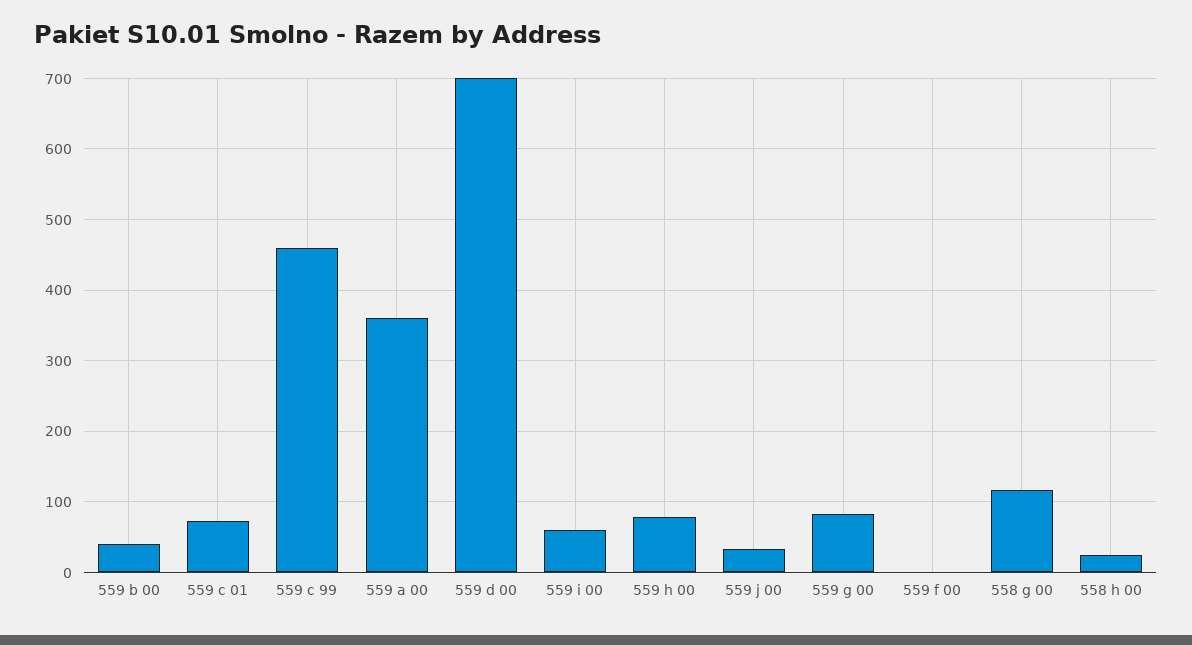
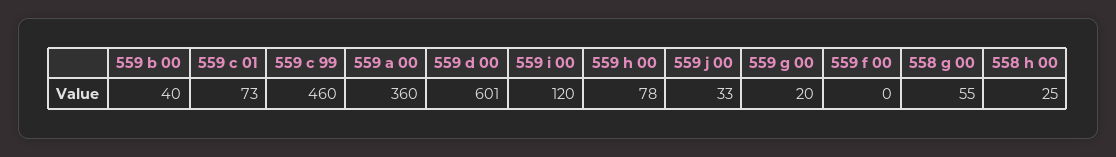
559 d 00: 700 -> 601
559 i 00: 60 -> 120
559 g 00: 80 -> 20
558 g 00: 120 -> 55

